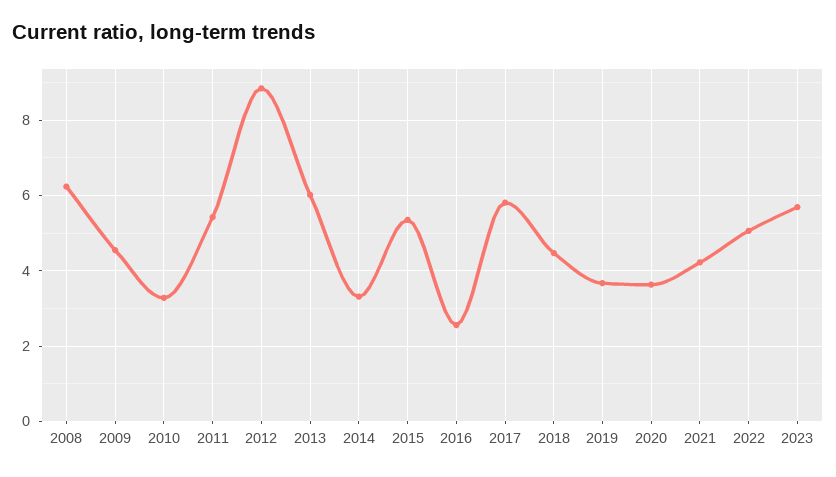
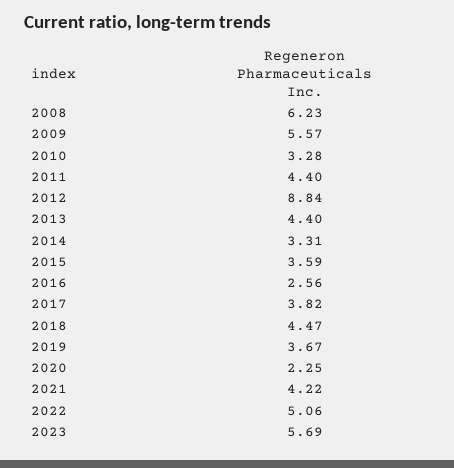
2009: 4.6 -> 5.57
2011: 5.4 -> 4.4
2013: 6 -> 4.4
2015: 5.4 -> 3.59
2017: 5.8 -> 3.82
2020: 3.6 -> 2.25

